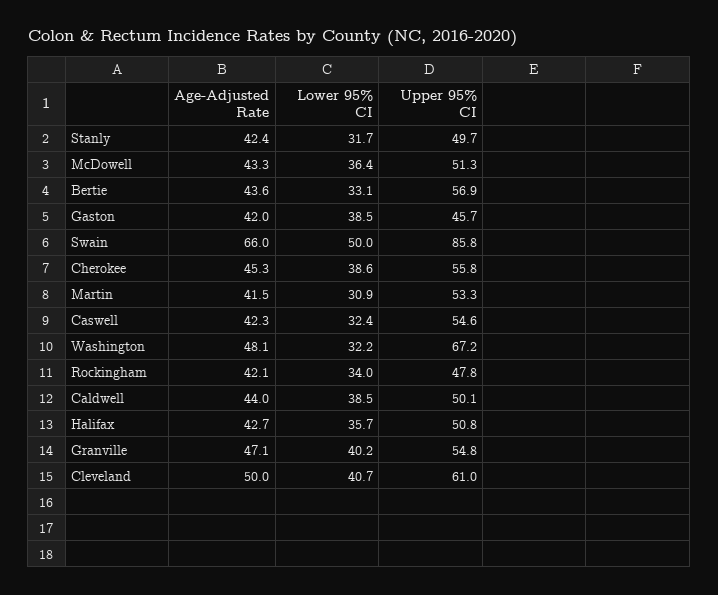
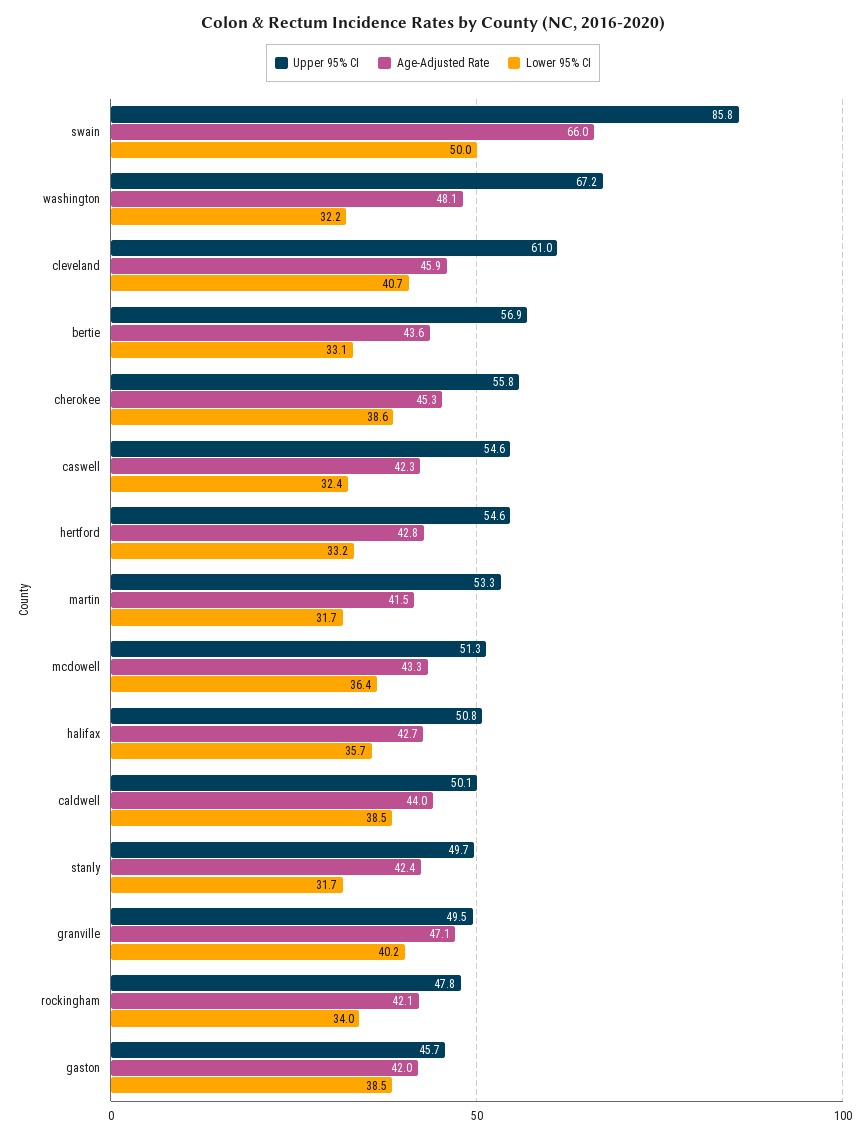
Lower 95% CI, Martin: 30.9 -> 31.7
Upper 95% CI, Granville: 54.8 -> 49.5
Age-Adjusted Rate, Cleveland: 50 -> 45.9
Upper 95% CI, hertford: none -> 54.6
Age-Adjusted Rate, hertford: none -> 42.8
Lower 95% CI, hertford: none -> 33.2

